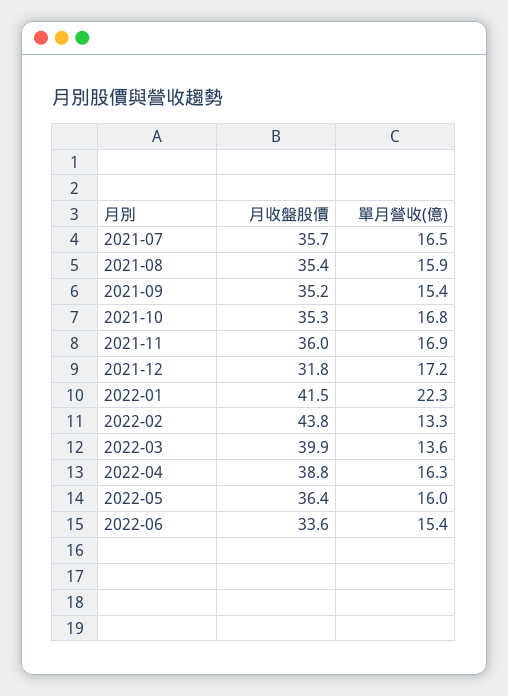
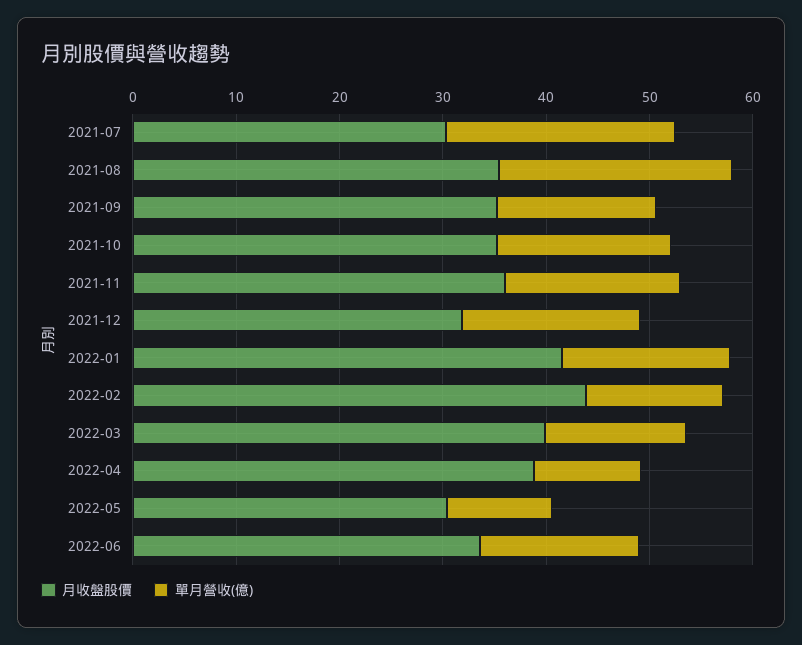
月收盤股價, 2021-07: 35.7 -> 30
單月營收(億), 2021-07: 16.5 -> 22
單月營收(億), 2021-08: 15.9 -> 22
單月營收(億), 2022-01: 22.3 -> 16
單月營收(億), 2022-04: 16.3 -> 10
月收盤股價, 2022-05: 36.4 -> 30
單月營收(億), 2022-05: 16 -> 10

